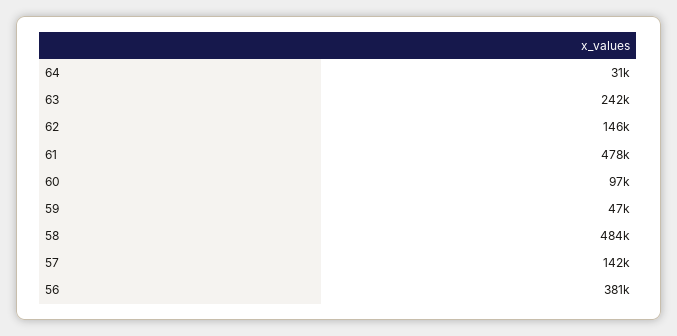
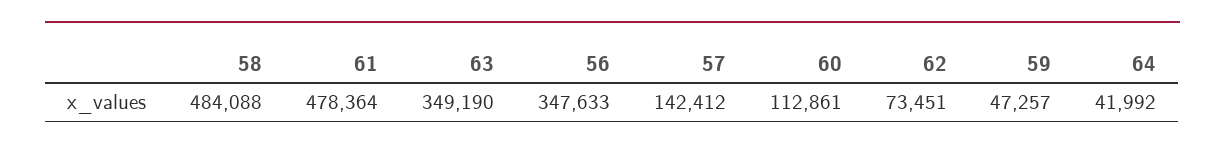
64: 31000 -> 41992
63: 242000 -> 349190
62: 146000 -> 73451
60: 97000 -> 112861
56: 381000 -> 347633

